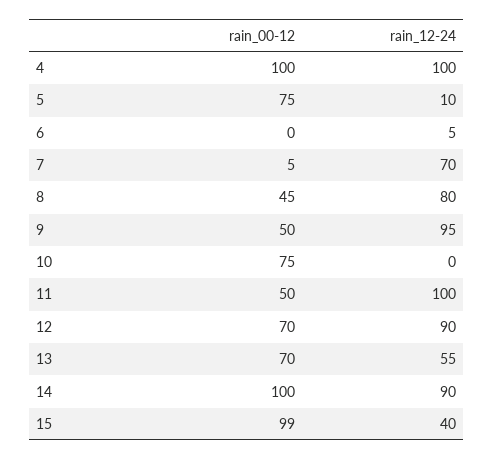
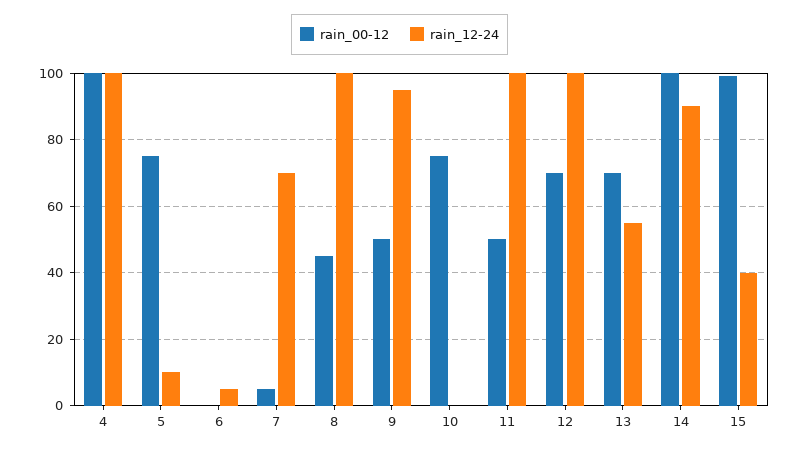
rain_12-24, 8: 80 -> 100
rain_12-24, 12: 90 -> 100

